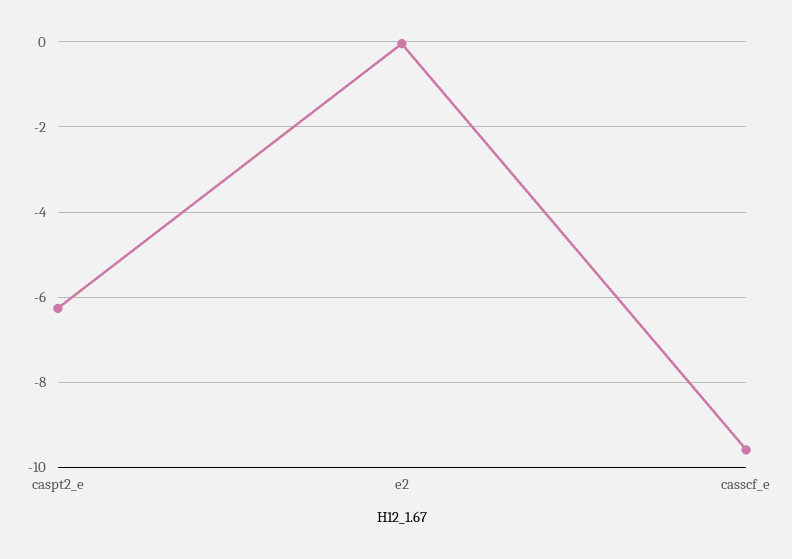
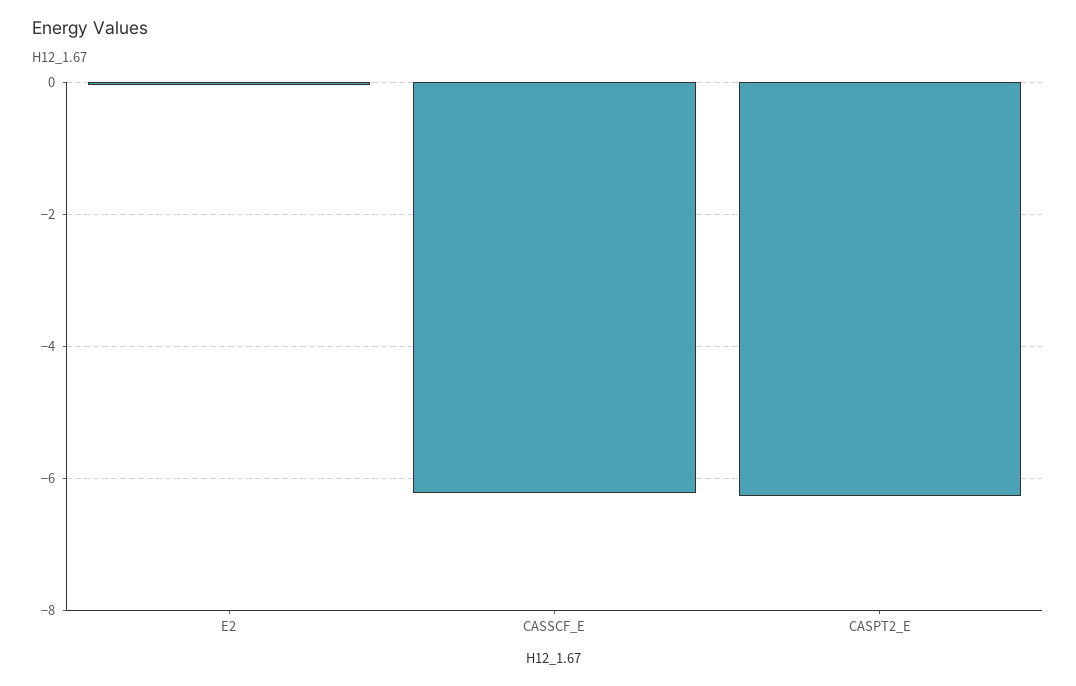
casscf_e: -9.6 -> -6.2

